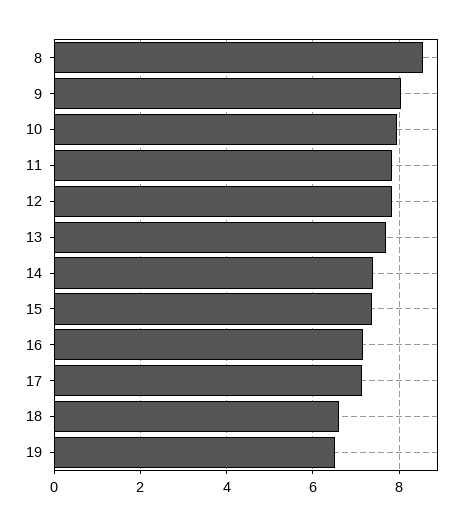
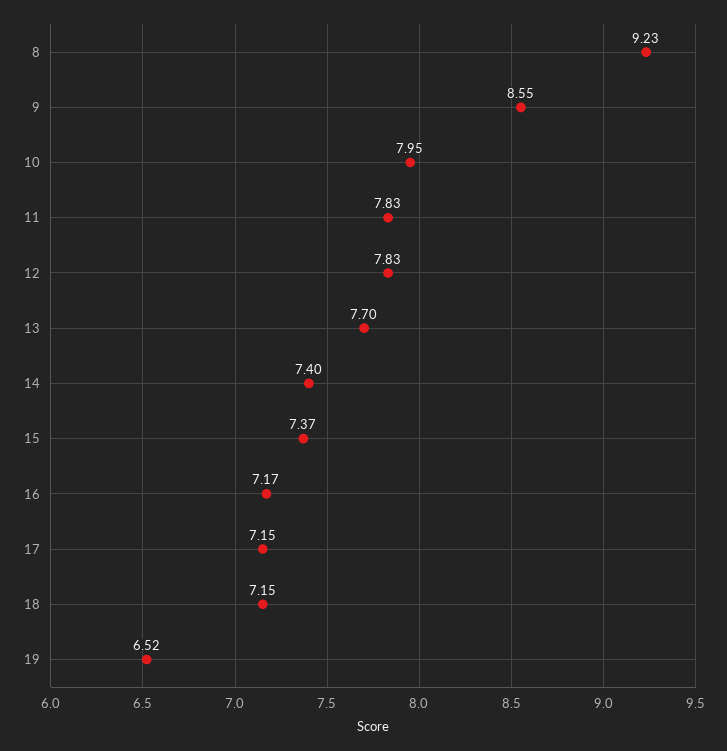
8: 8.6 -> 9.23
9: 8 -> 8.55
18: 6.6 -> 7.15

